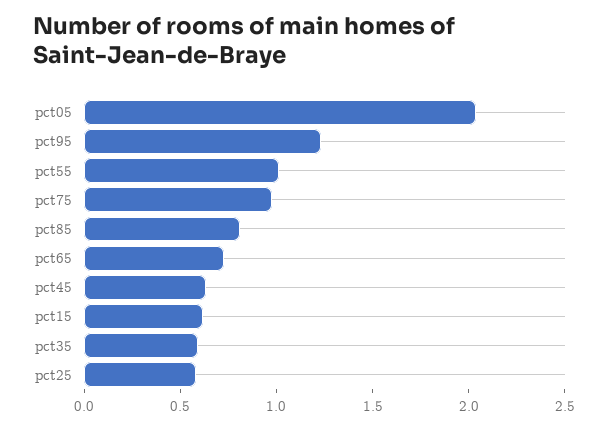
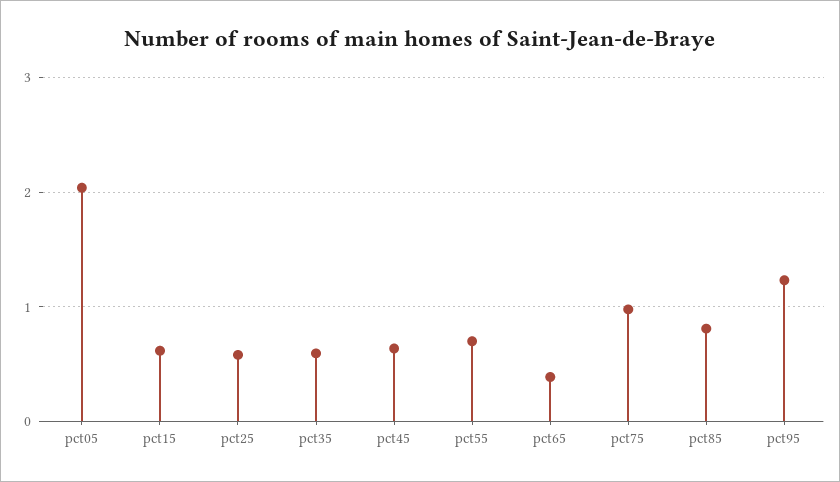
pct55: 1 -> 0.7
pct65: 0.7 -> 0.4

